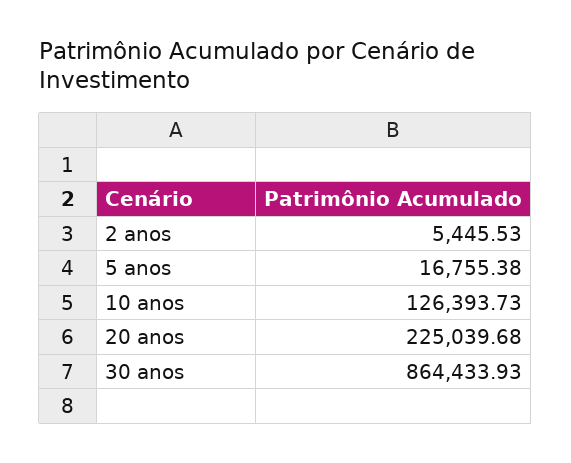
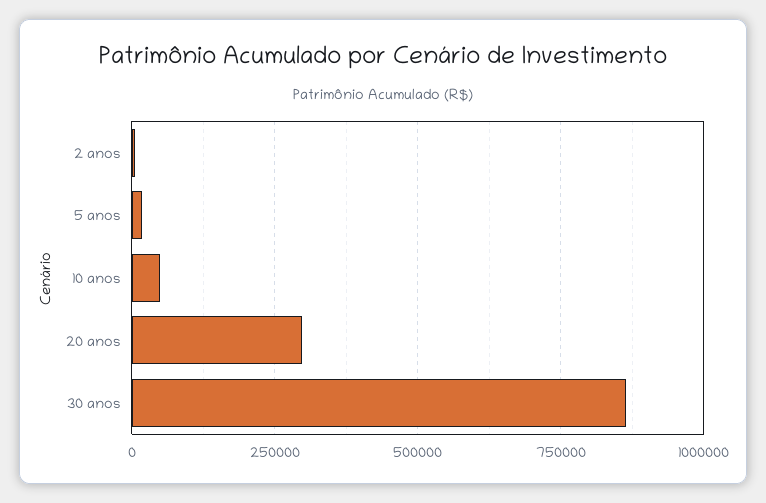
10 anos: 126393.73 -> 50000
20 anos: 225039.68 -> 300000

